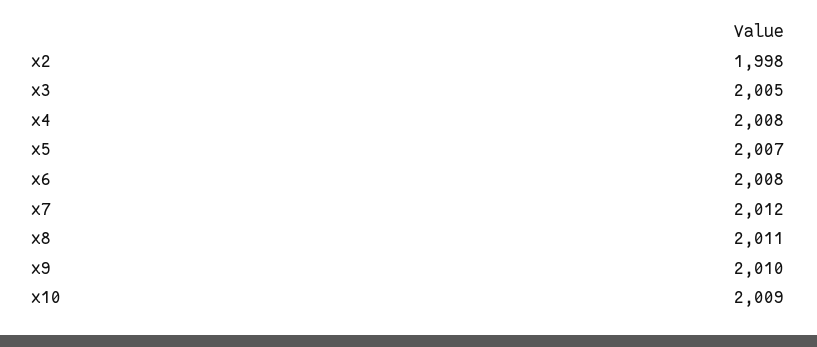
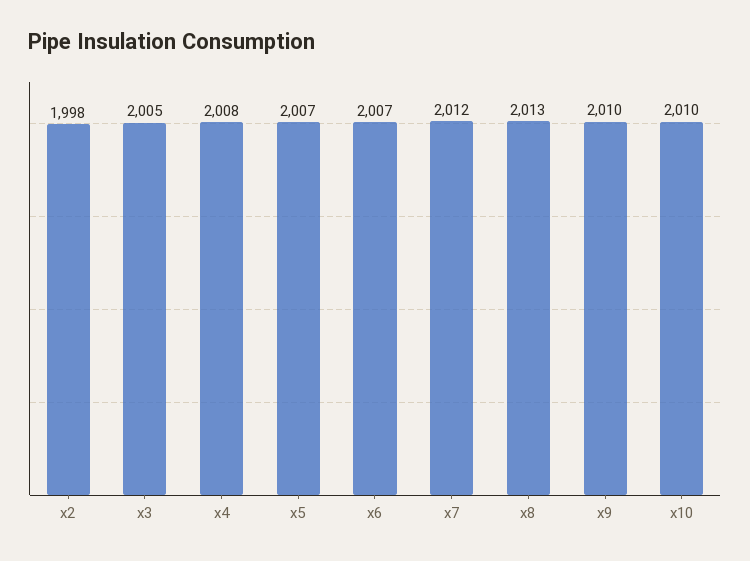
x6: 2008 -> 2007
x8: 2011 -> 2013
x10: 2009 -> 2010

